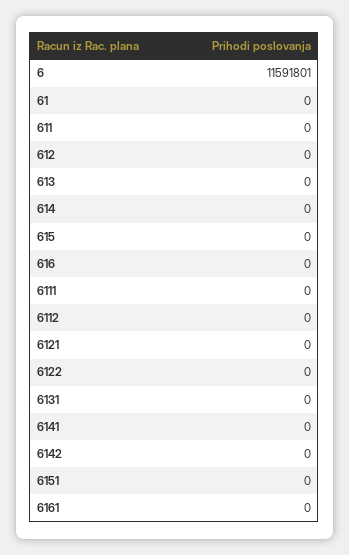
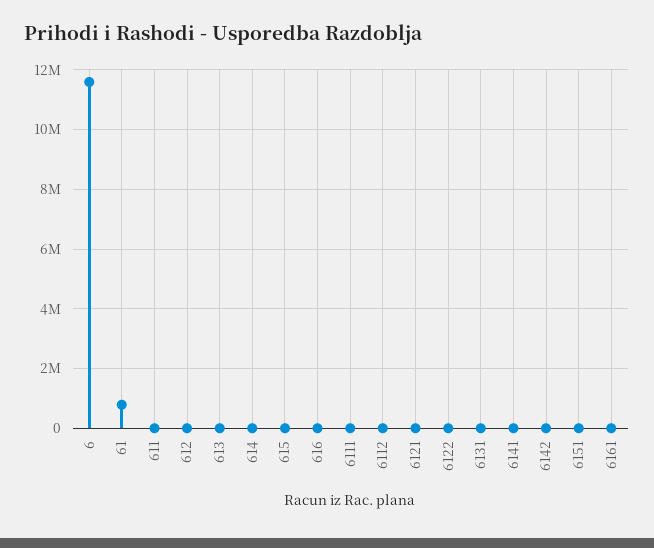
61: 0 -> 750000

